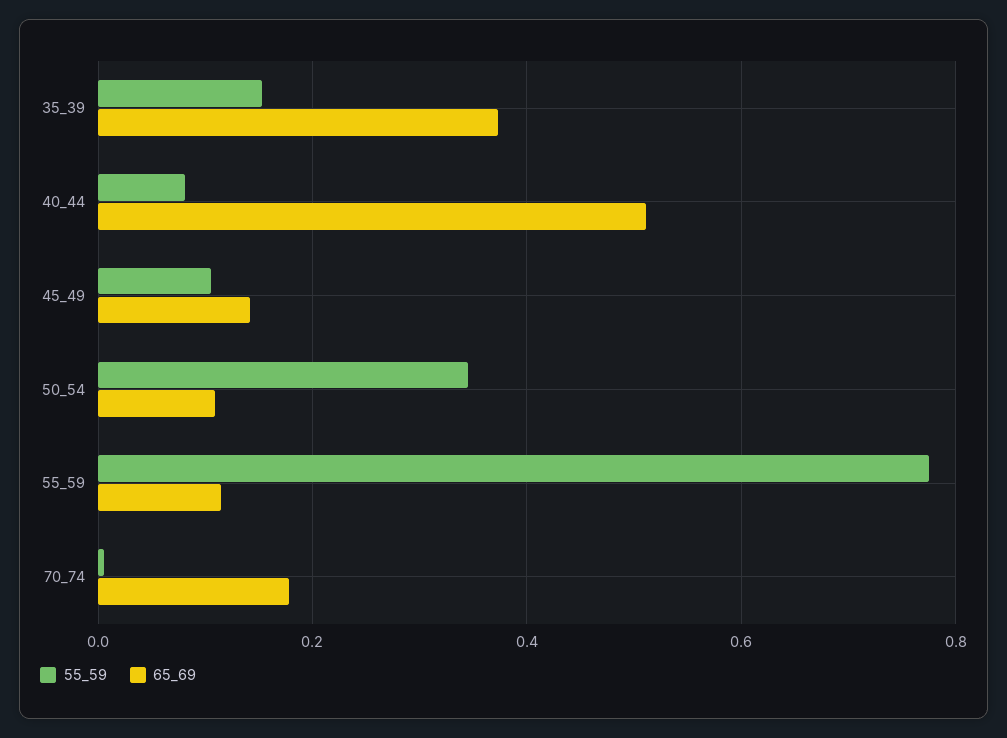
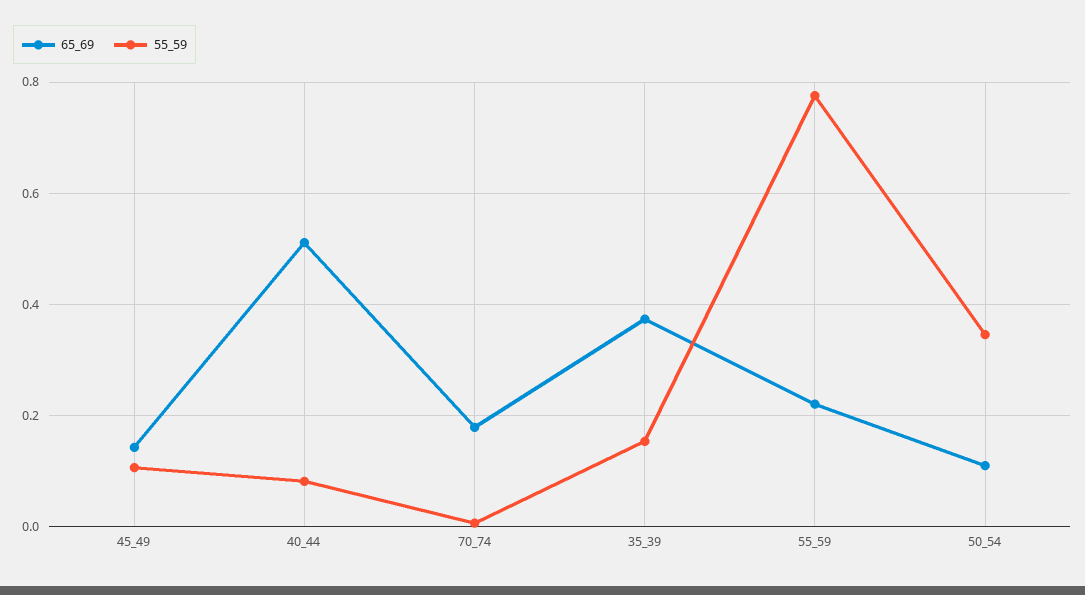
65_69, 55_59: 0.12 -> 0.22

